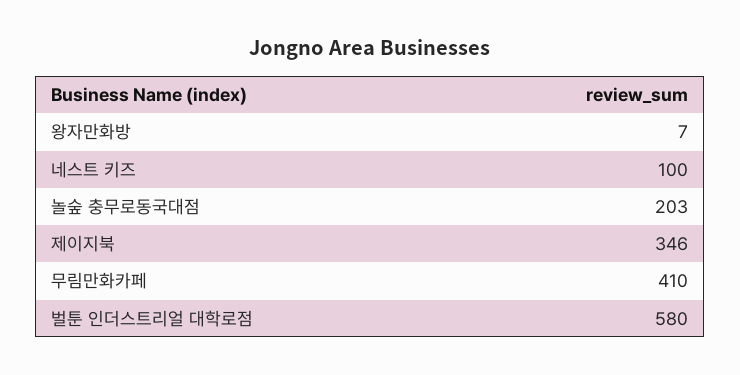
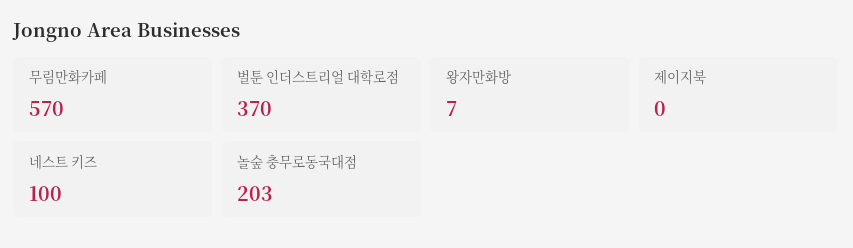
제이지북: 346 -> 0
무림만화카페: 410 -> 570
벌툰 인더스트리얼 대학로점: 580 -> 370

